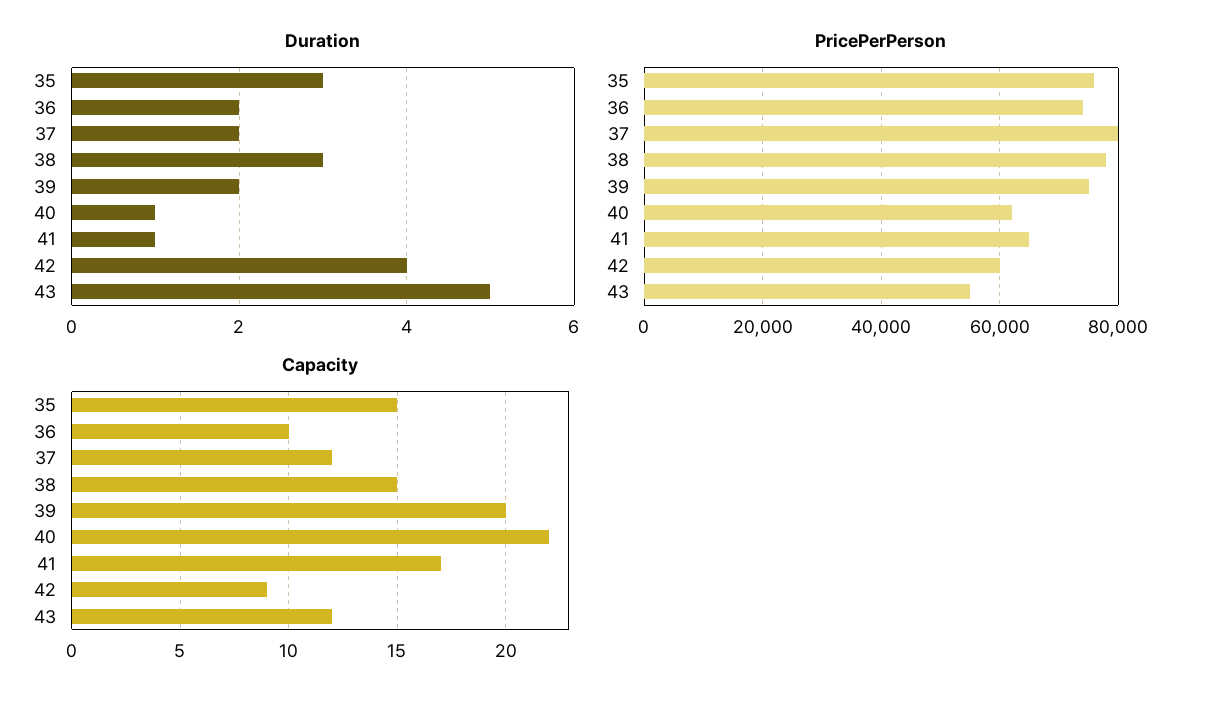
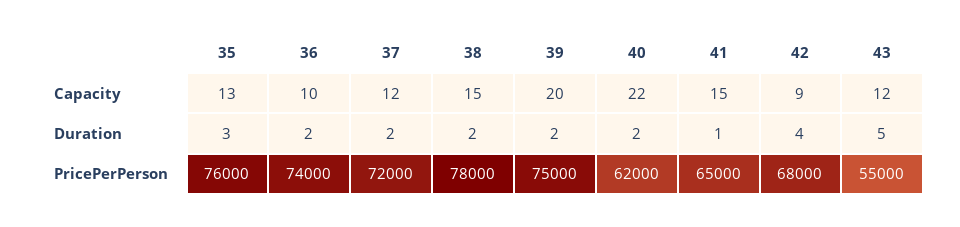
Duration, 38: 3 -> 2
Duration, 40: 1 -> 2
PricePerPerson, 37: 80000 -> 72000
PricePerPerson, 42: 60000 -> 68000
Capacity, 35: 15 -> 13
Capacity, 41: 17 -> 15

